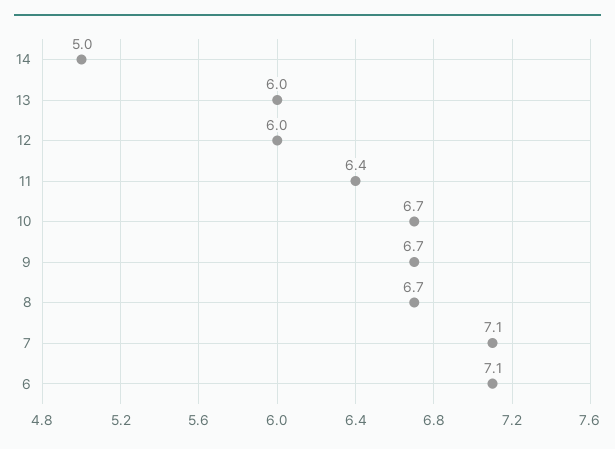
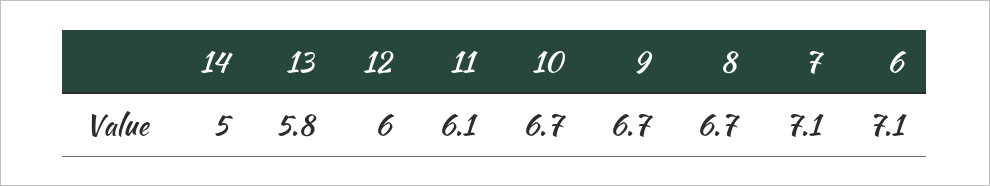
13: 6 -> 5.8
11: 6.4 -> 6.1

